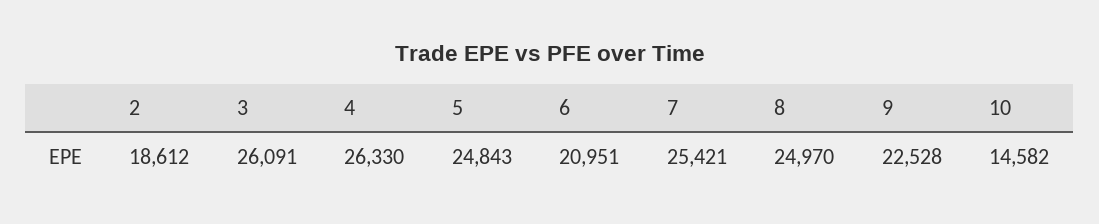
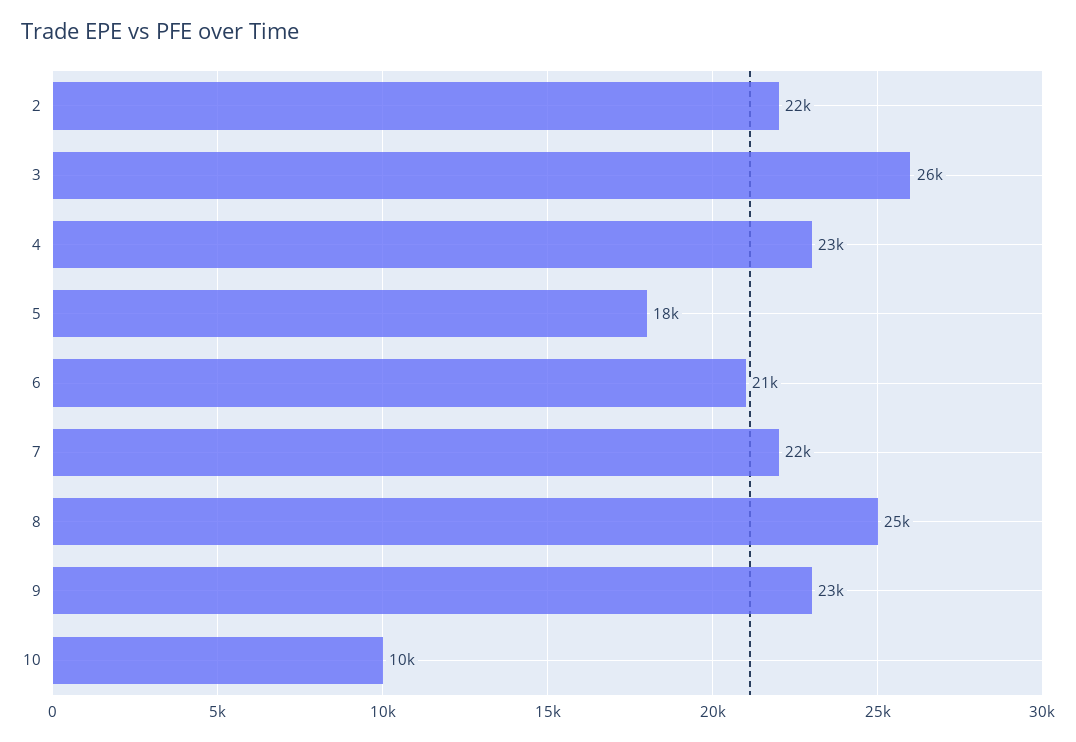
2: 18612 -> 22000
4: 26330 -> 23000
5: 24843 -> 18000
7: 25421 -> 22000
10: 14582 -> 10000

